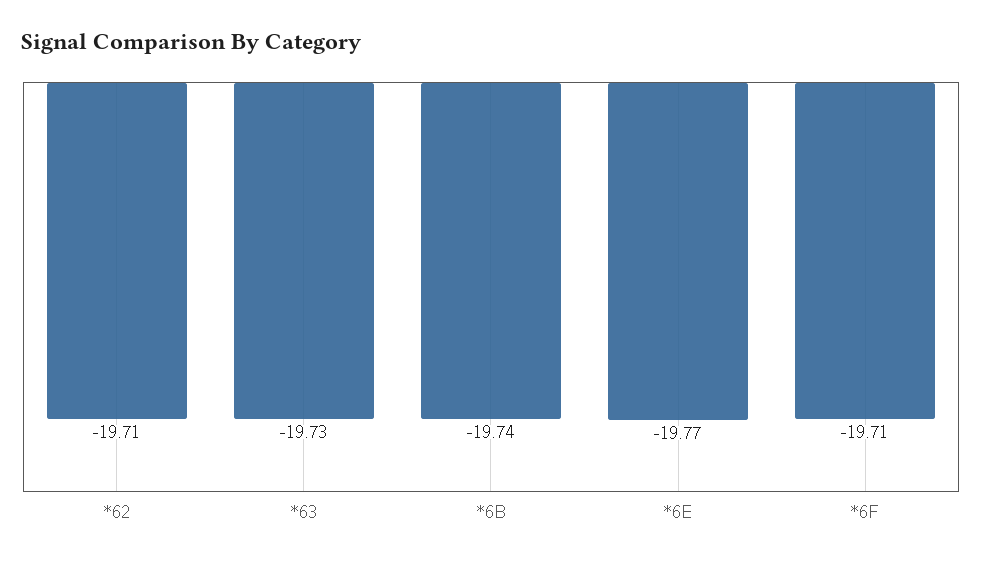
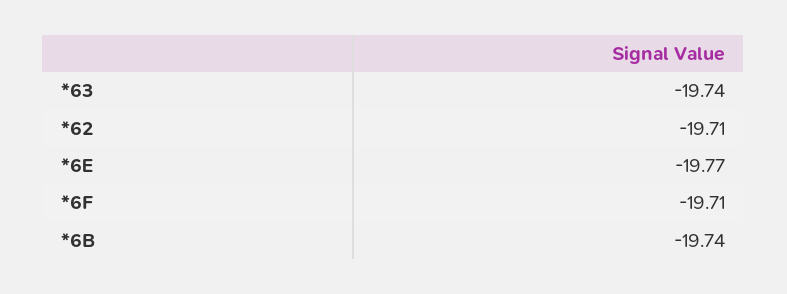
*63: -19.73 -> -19.74

